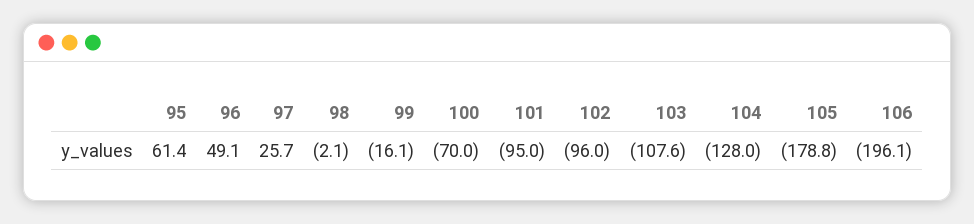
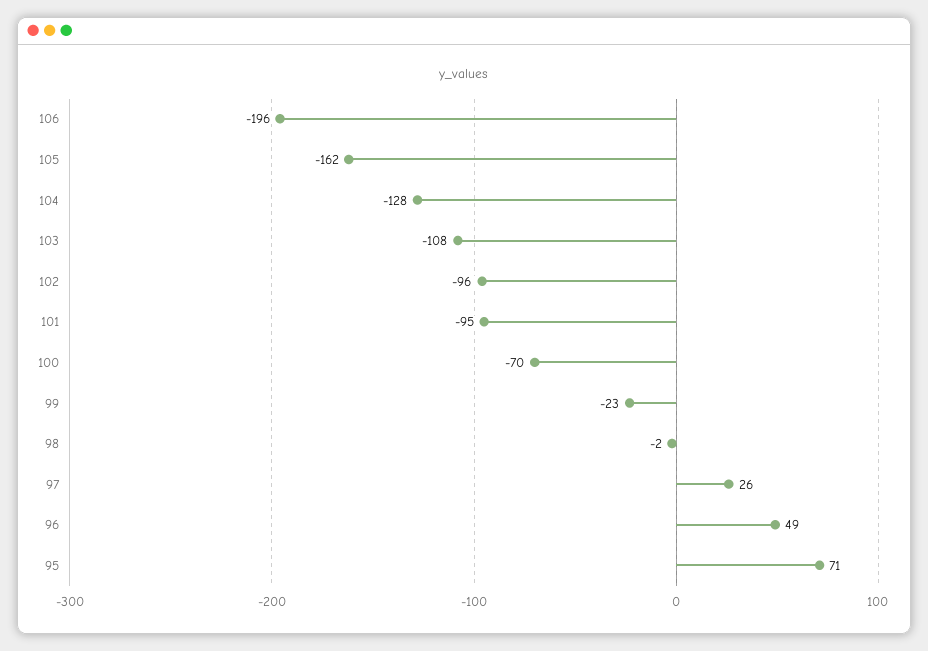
95: 61.4 -> 71
99: -16.1 -> -23
105: -178.8 -> -162

